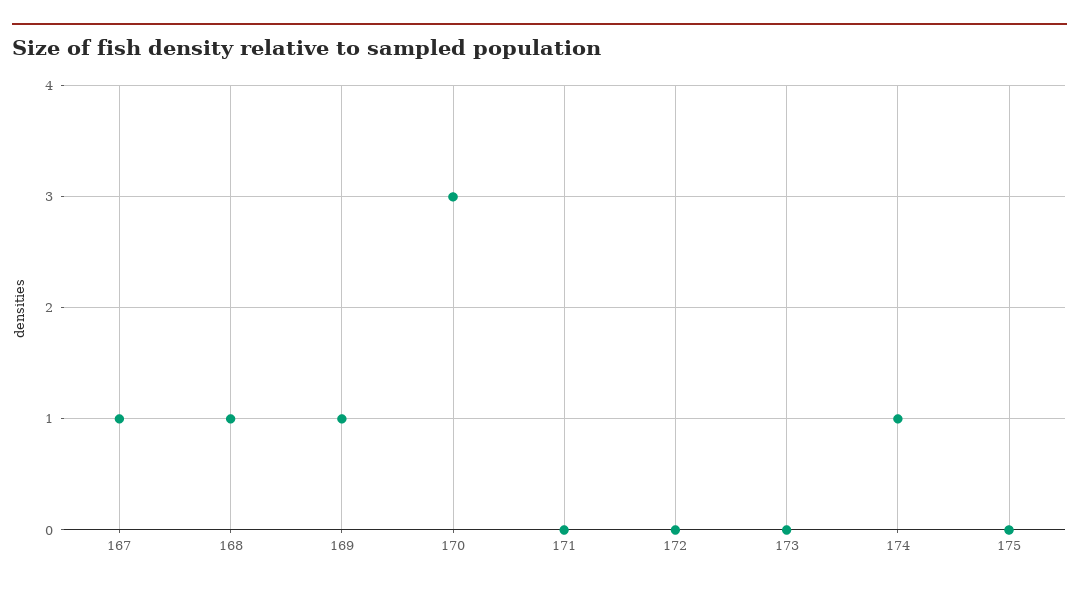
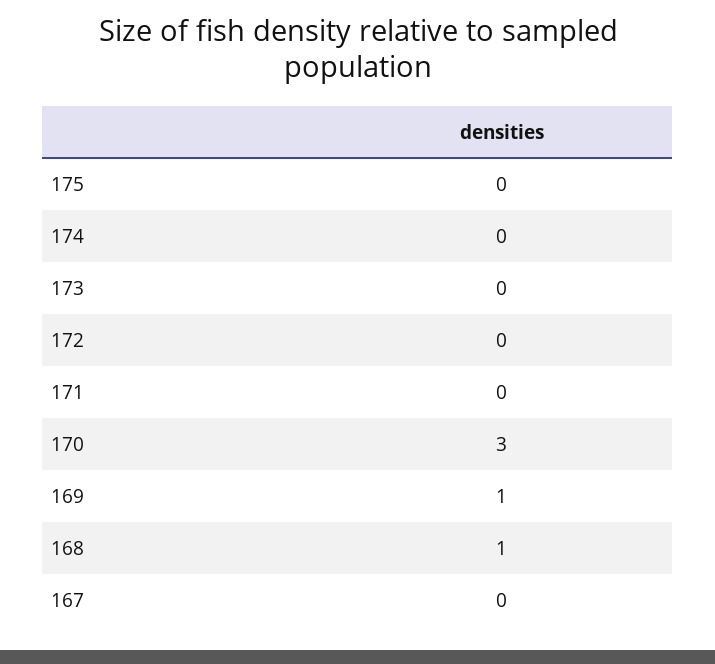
167: 1 -> 0
174: 1 -> 0

